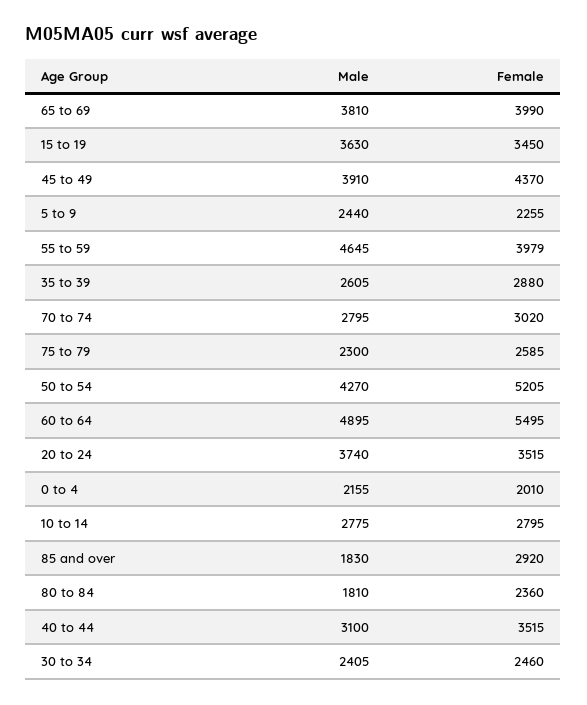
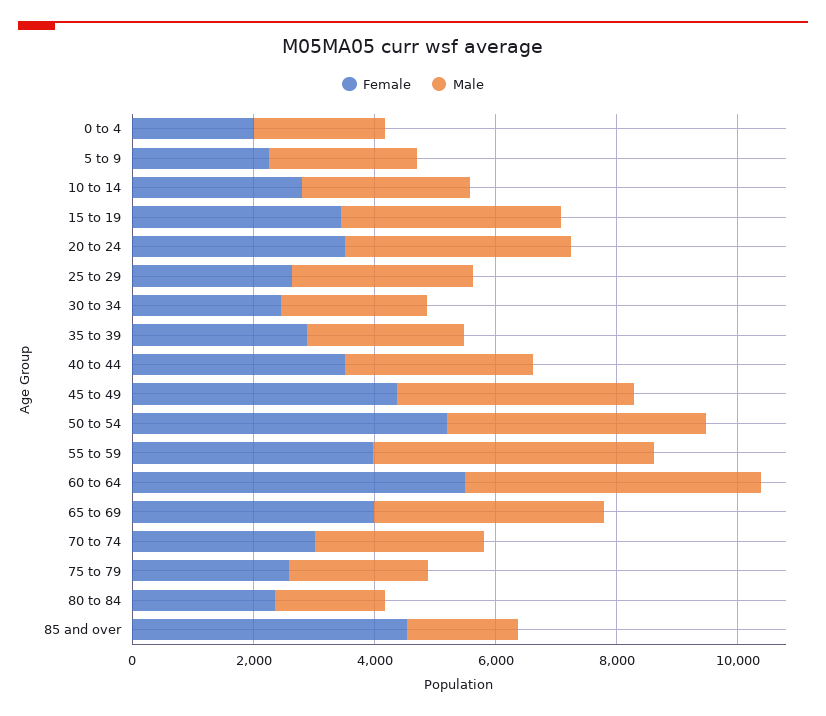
Female, 85 and over: 2920 -> 4500
Female, 25 to 29: none -> 2500
Male, 25 to 29: none -> 3000

